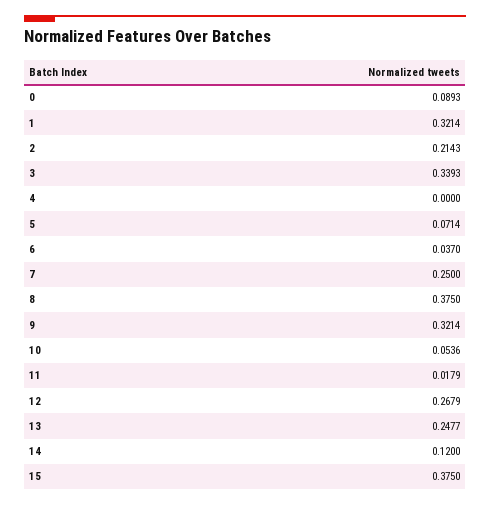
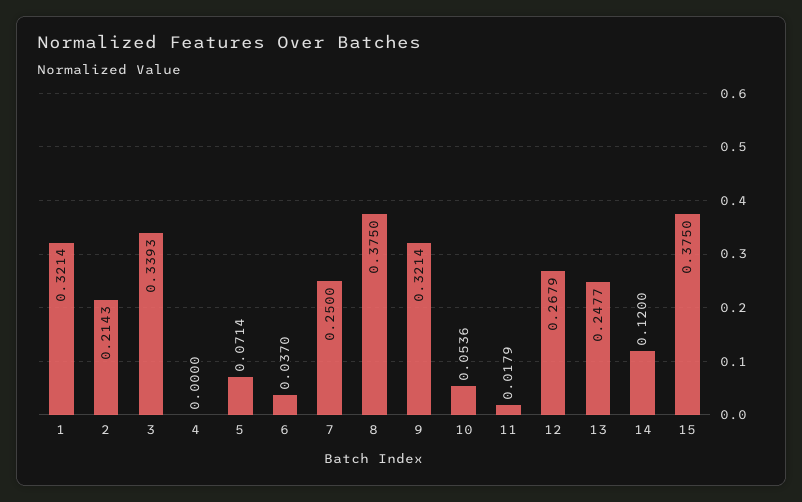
0: 0.0893 -> none

